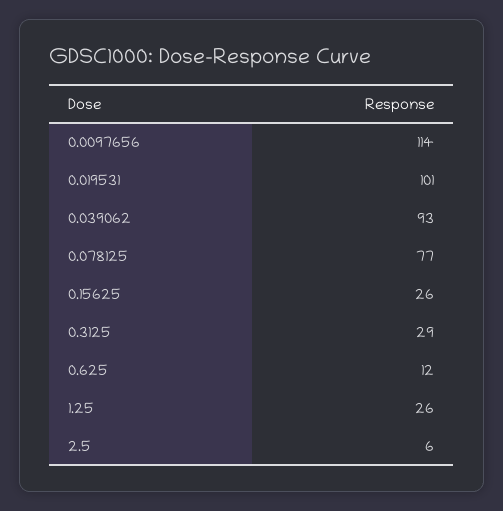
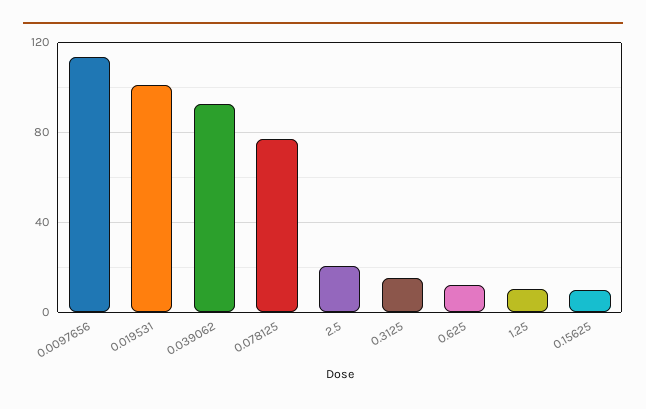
0.15625: 26 -> 10
0.3125: 29 -> 15
1.25: 26 -> 10
2.5: 6 -> 20

